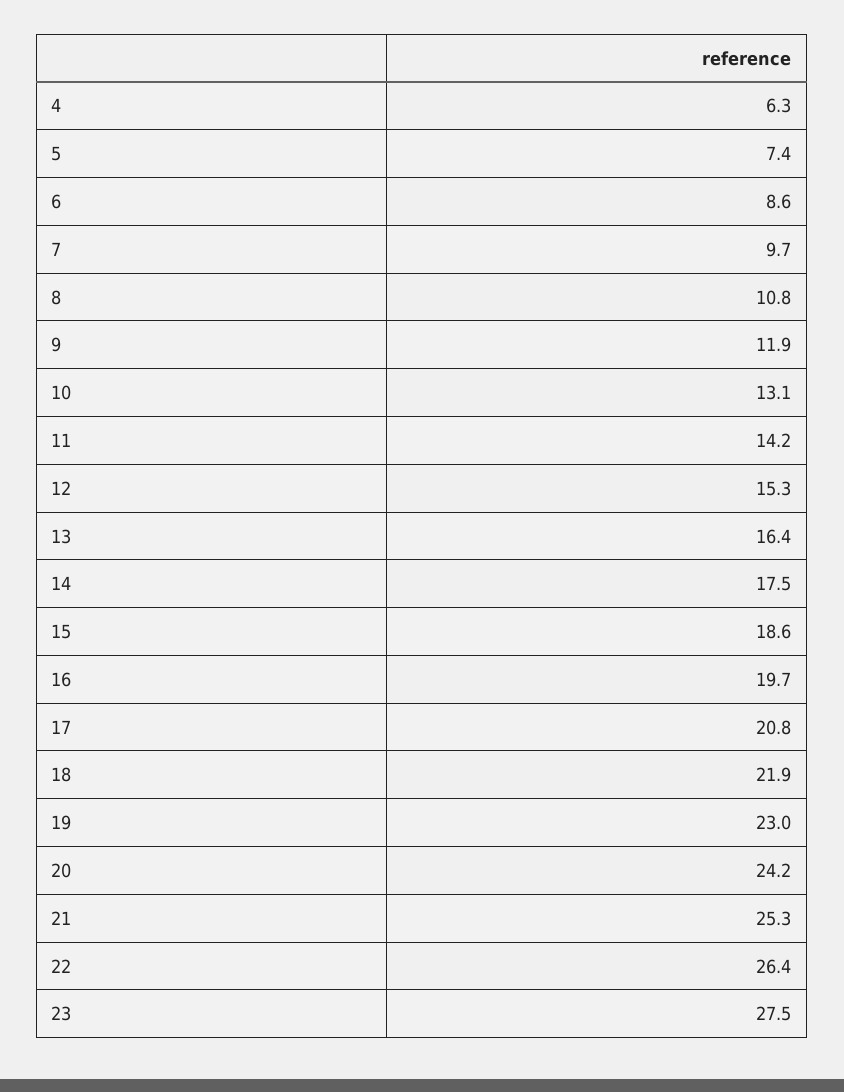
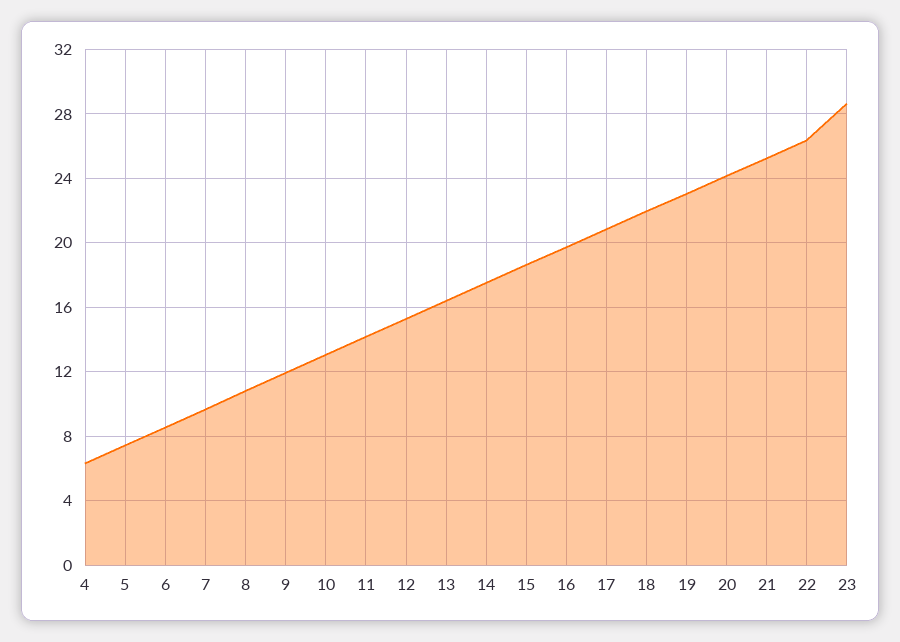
23: 27.5 -> 28.5

